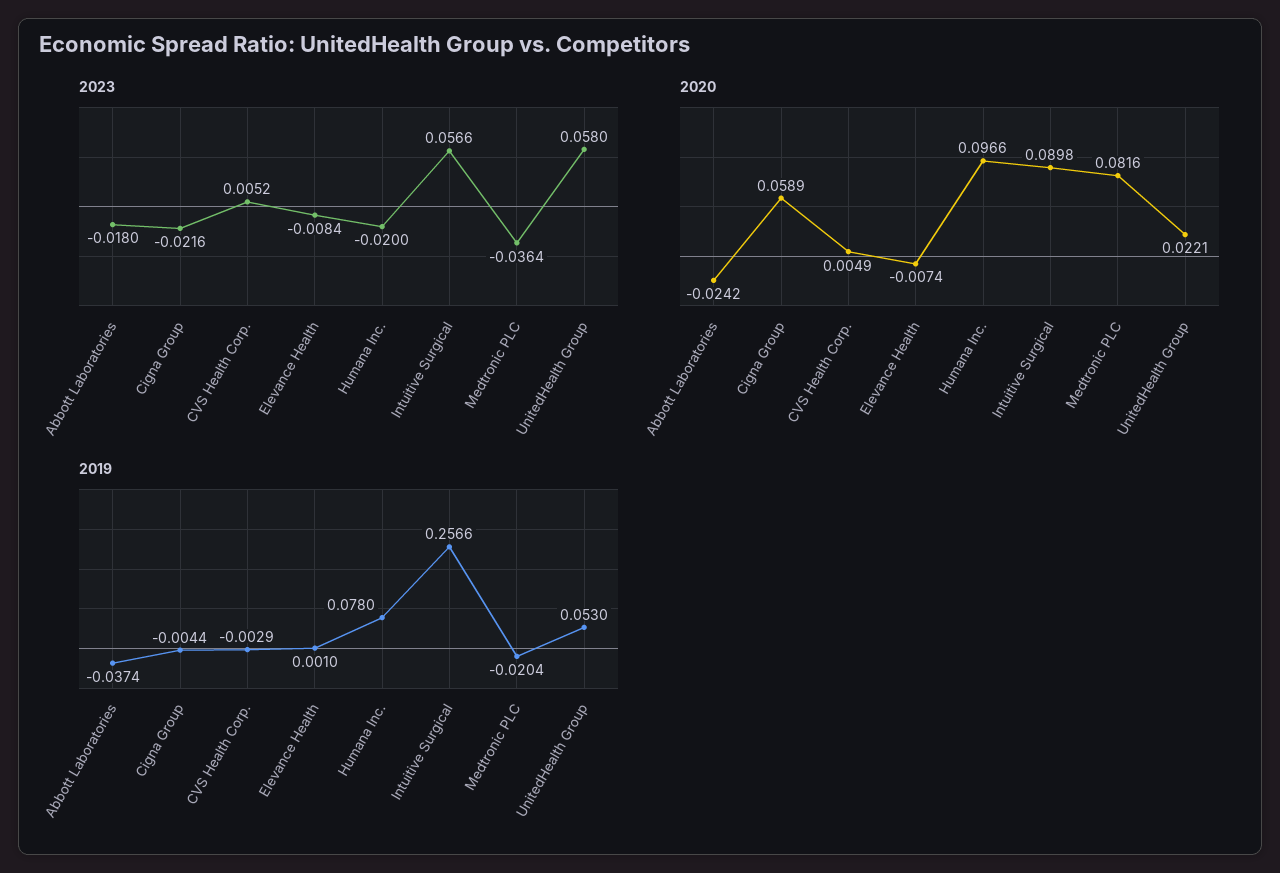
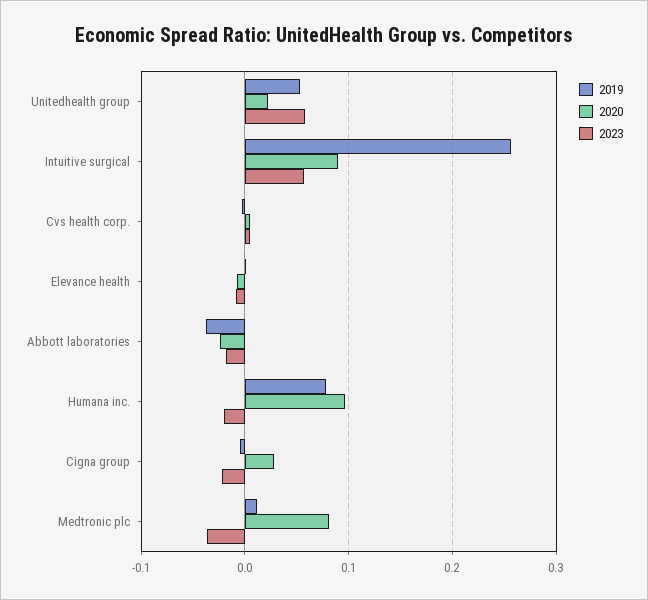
2020, Cigna Group: 0.0589 -> 0.03
2019, Medtronic PLC: -0.0204 -> 0.01

